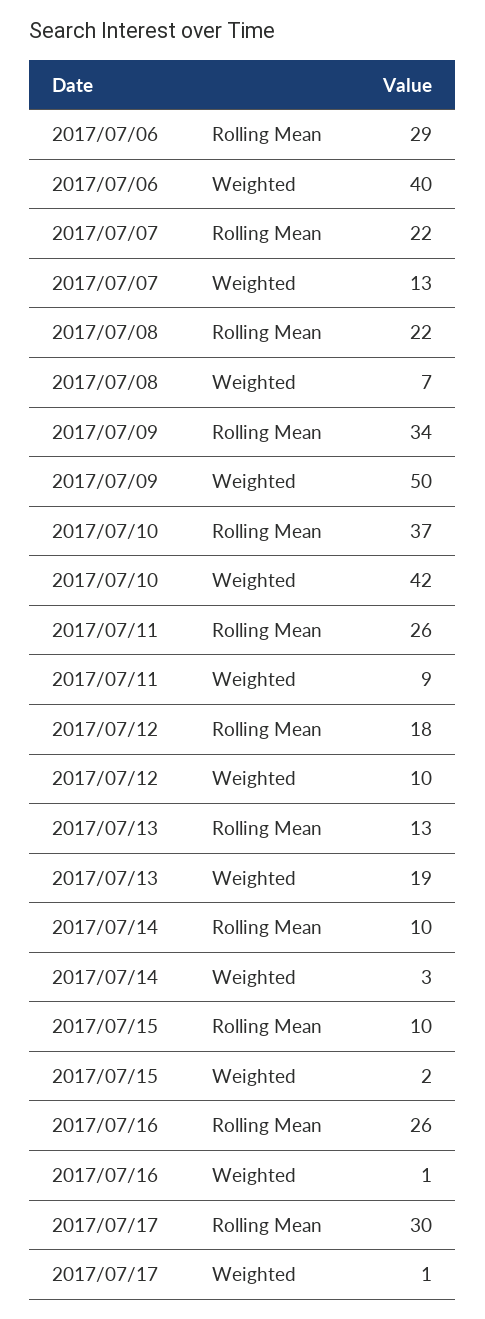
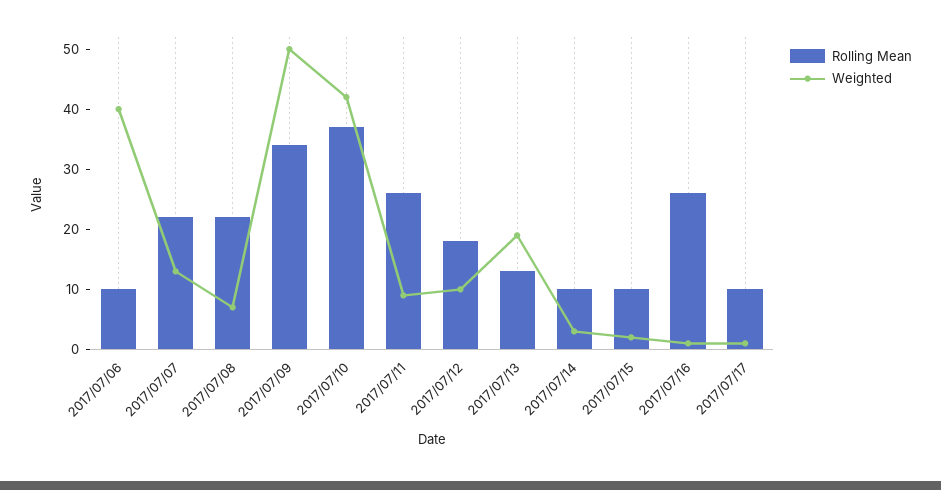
Rolling Mean, 2017/07/06: 29 -> 10
Rolling Mean, 2017/07/17: 30 -> 10

